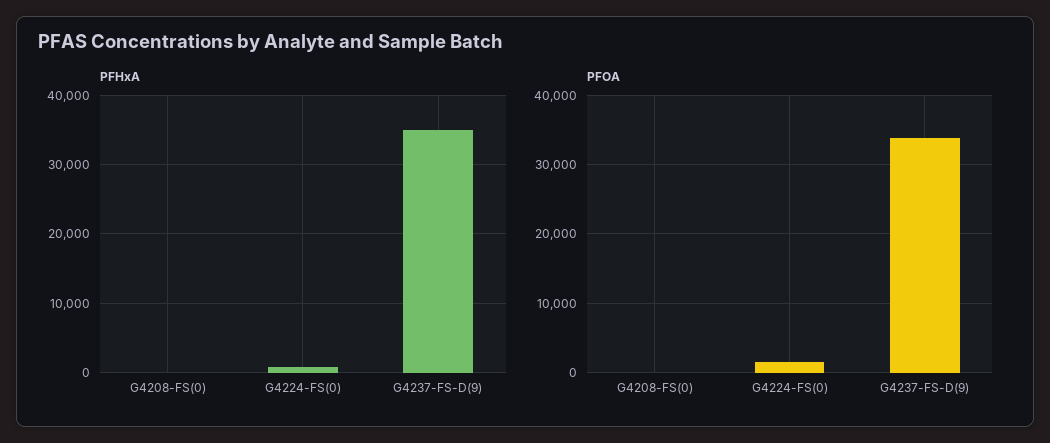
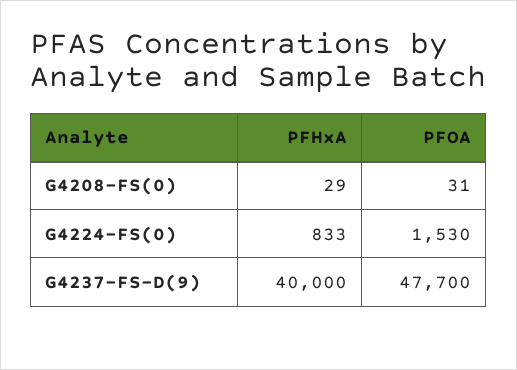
PFHxA, G4237-FS-D(9): 35000 -> 40000
PFOA, G4237-FS-D(9): 34000 -> 47700

